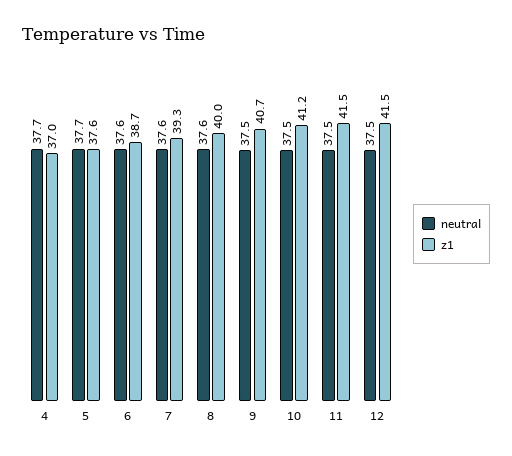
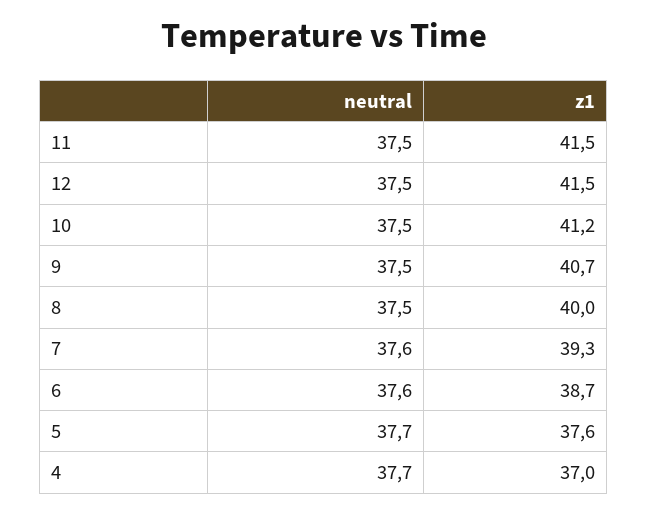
neutral, 8: 37.6 -> 37.5

